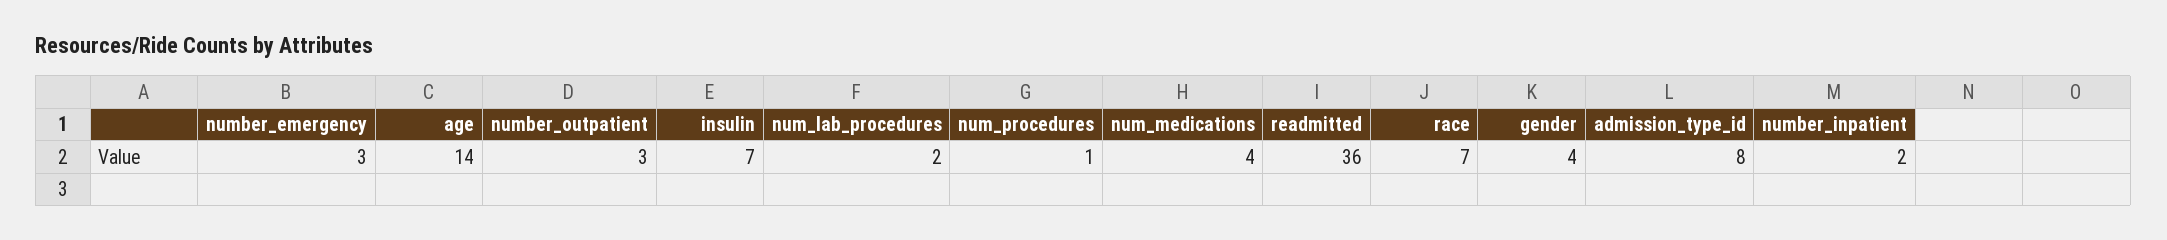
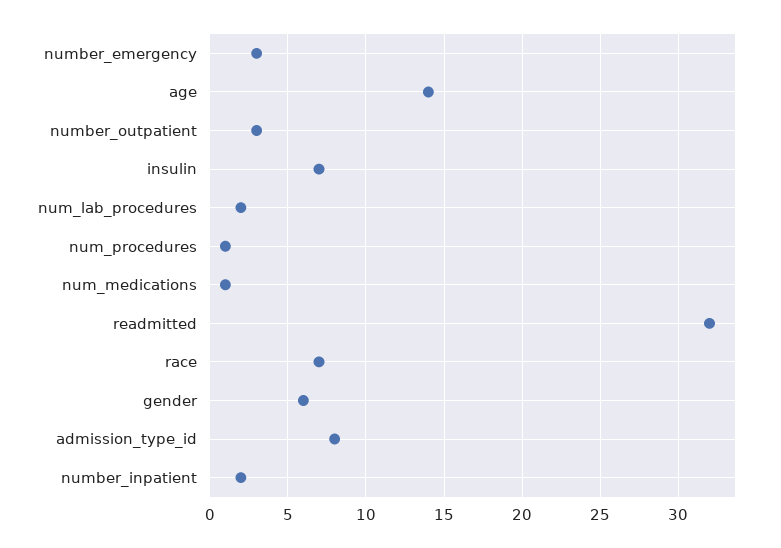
num_medications: 4 -> 1
readmitted: 36 -> 32
gender: 4 -> 6

